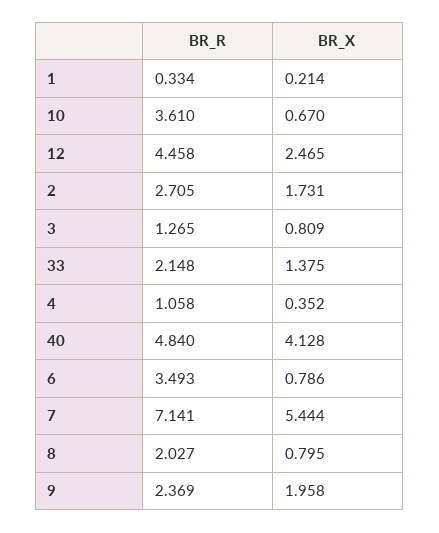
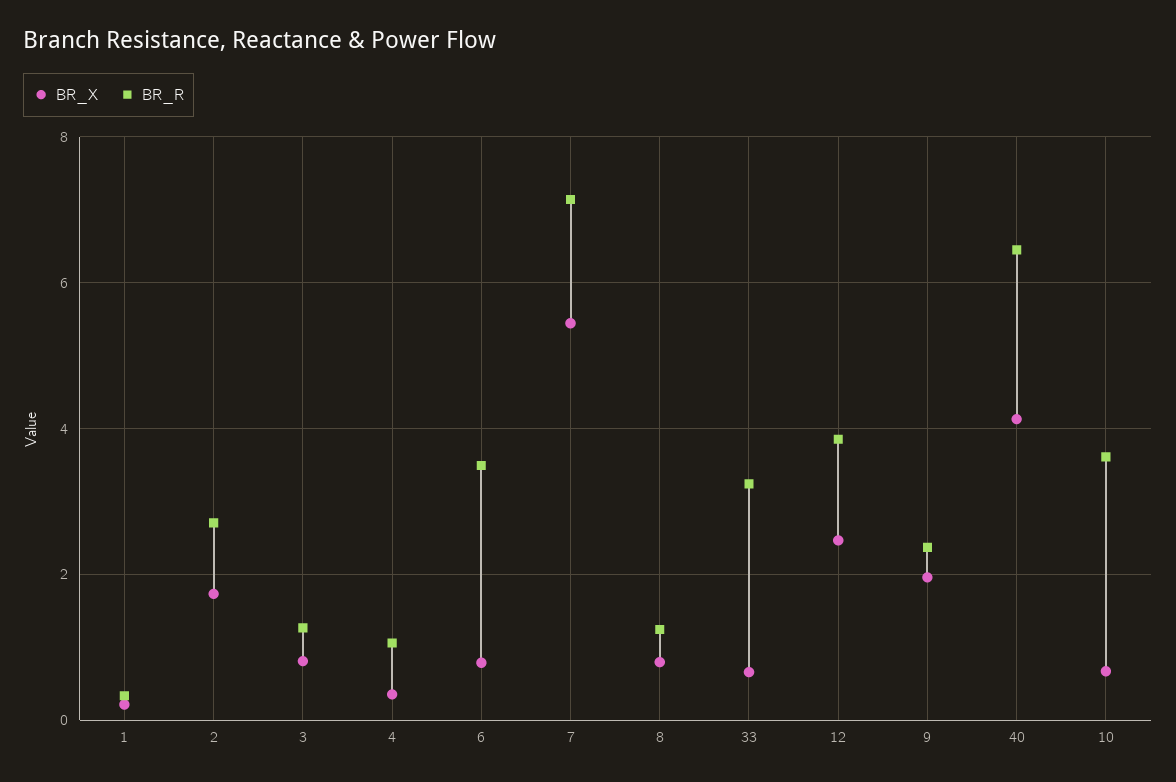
BR_R, 12: 4.458 -> 3.8
BR_R, 33: 2.148 -> 3.2
BR_X, 33: 1.375 -> 0.6
BR_R, 40: 4.84 -> 6.4
BR_R, 8: 2.027 -> 1.2

